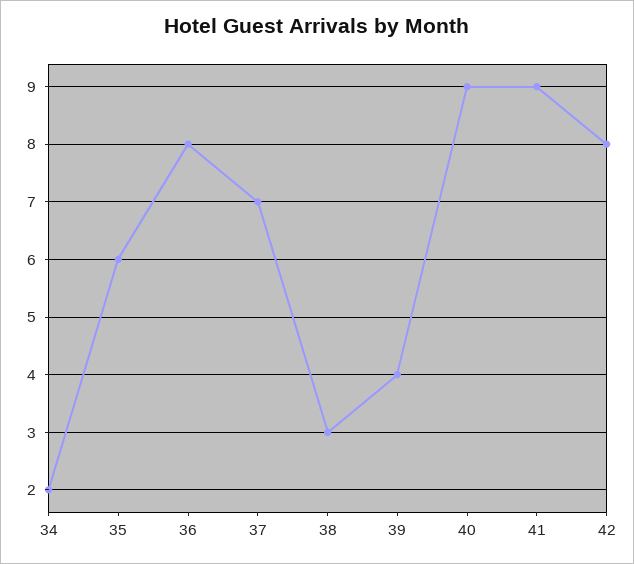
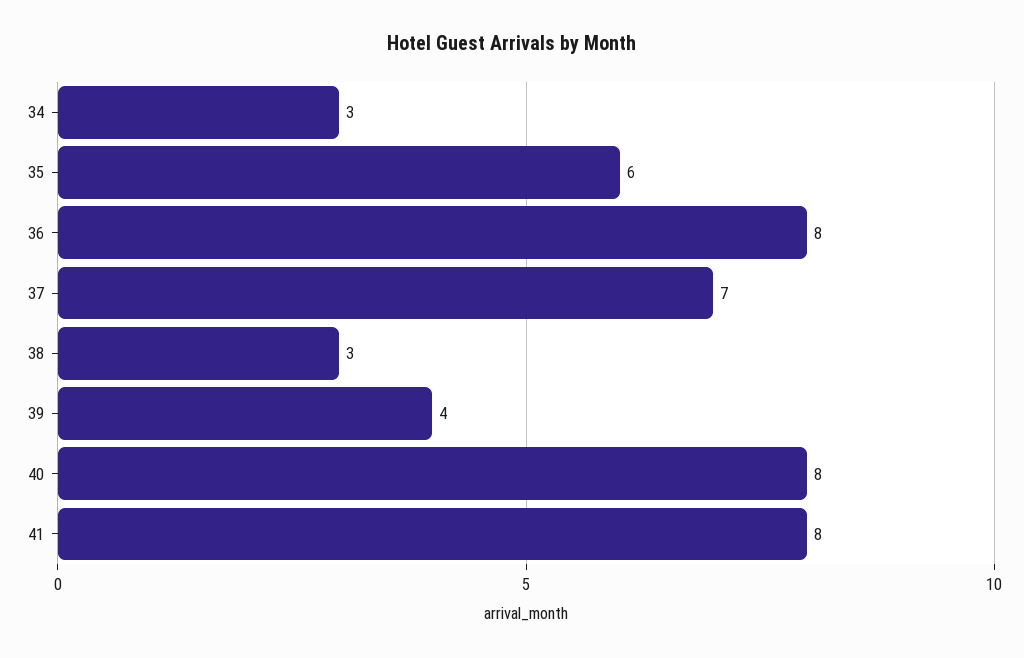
34: 2 -> 3
40: 9 -> 8
41: 9 -> 8
42: 8 -> none

